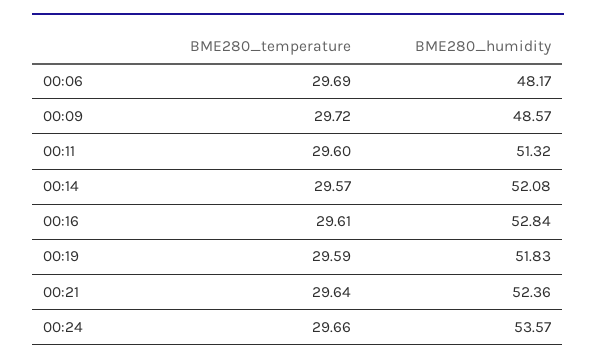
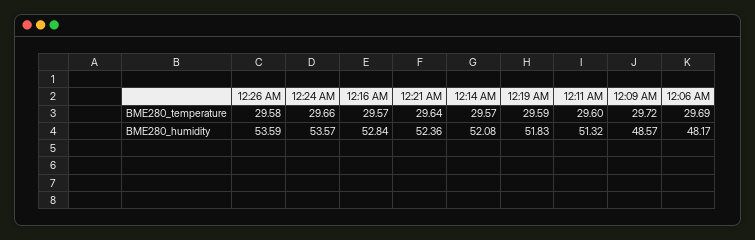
BME280_temperature, 00:16: 29.61 -> 29.57
BME280_temperature, 12:26 AM: none -> 29.58
BME280_humidity, 12:26 AM: none -> 53.59

